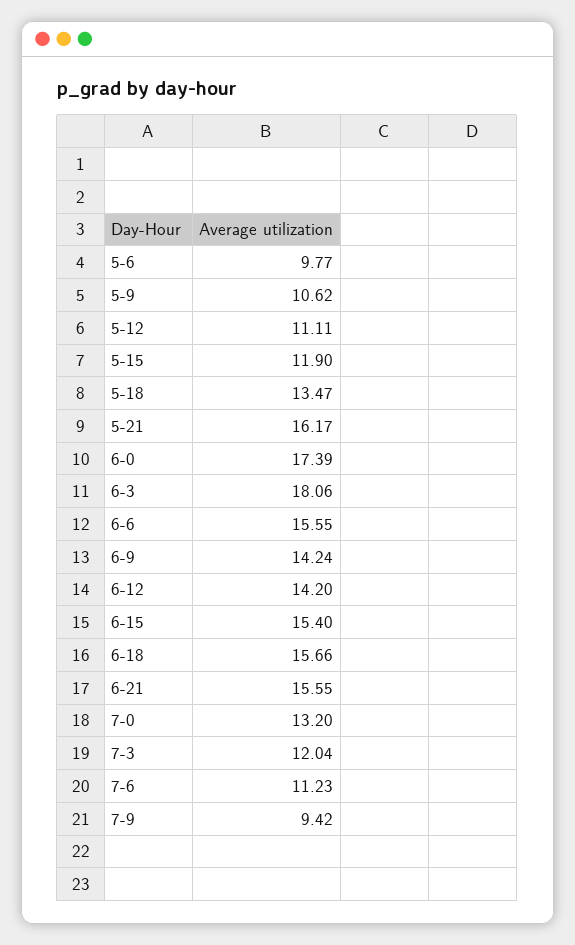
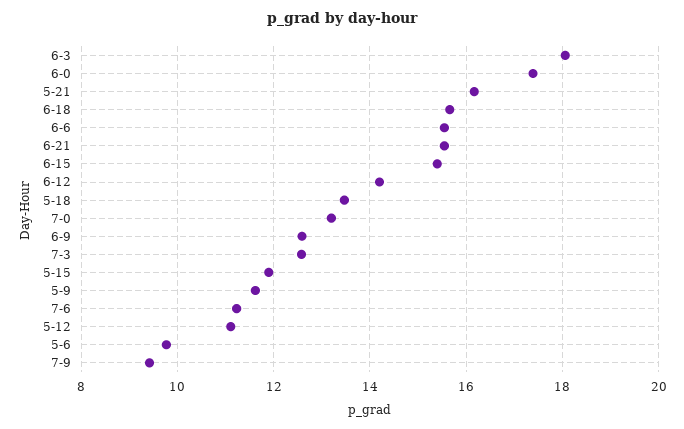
5-9: 10.62 -> 11.6
6-9: 14.24 -> 12.6
7-3: 12.04 -> 12.6

